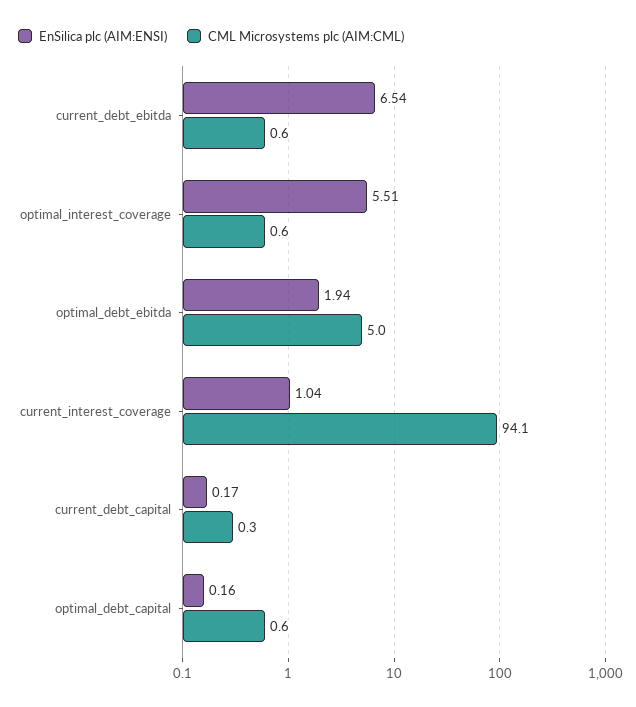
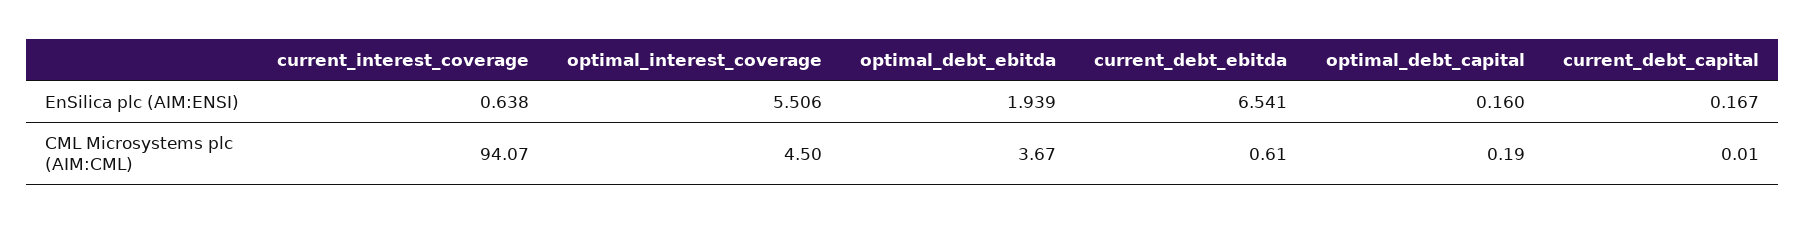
CML Microsystems plc (AIM:CML), optimal_interest_coverage: 0.6 -> 4.5
CML Microsystems plc (AIM:CML), optimal_debt_ebitda: 5 -> 3.67
EnSilica plc (AIM:ENSI), current_interest_coverage: 1.04 -> 0.638
CML Microsystems plc (AIM:CML), current_debt_capital: 0.3 -> 0.01
CML Microsystems plc (AIM:CML), optimal_debt_capital: 0.6 -> 0.19

